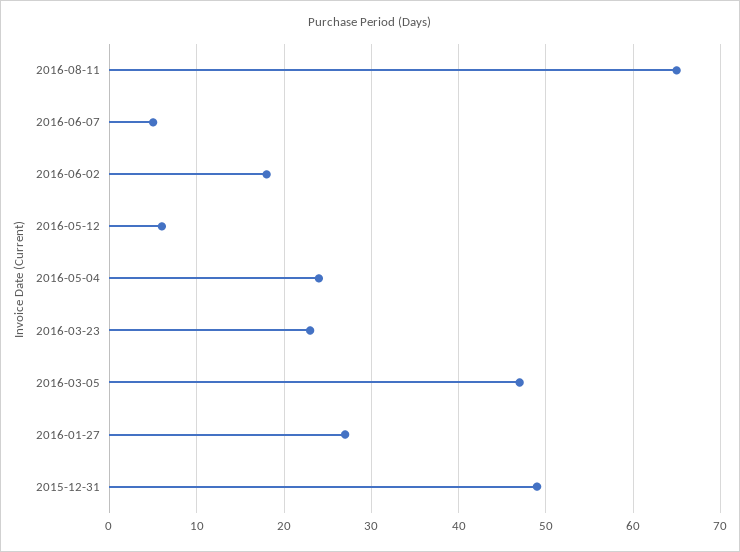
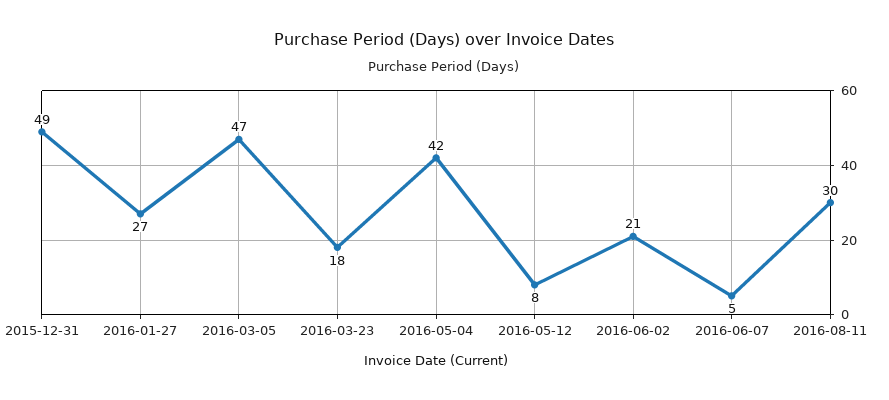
2016-08-11: 65 -> 30
2016-06-02: 18 -> 21
2016-05-12: 6 -> 8
2016-05-04: 24 -> 42
2016-03-23: 23 -> 18

